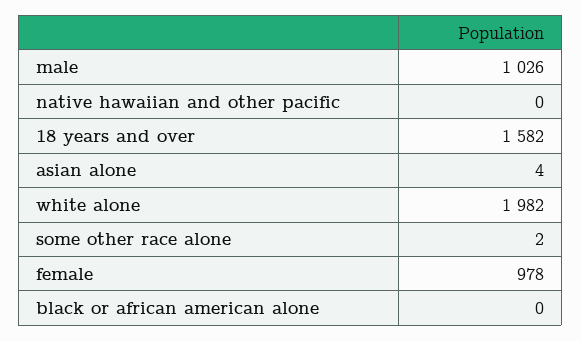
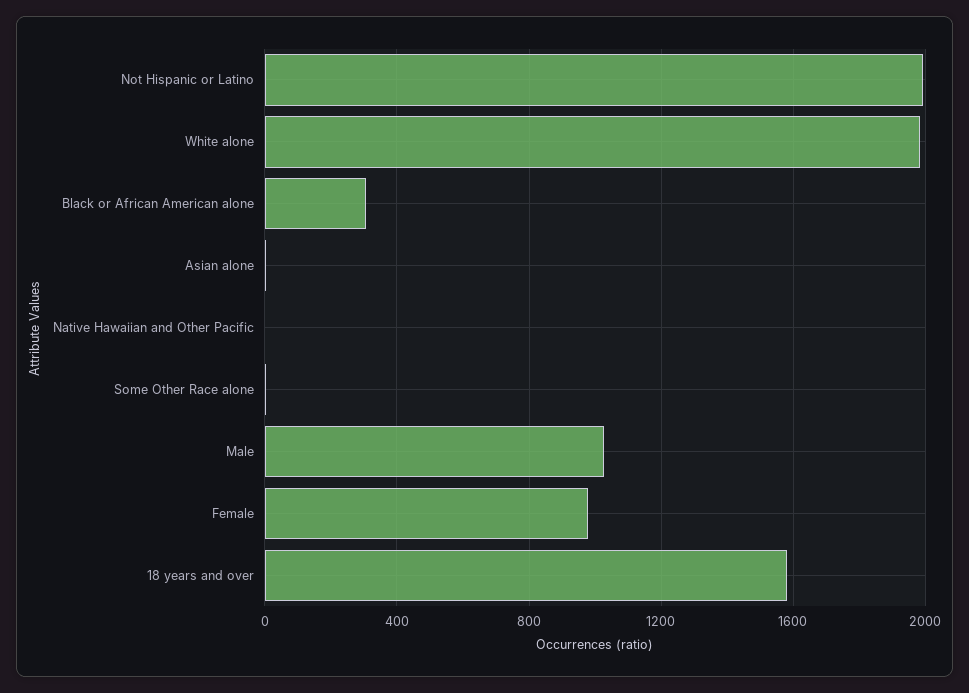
black or african american alone: 0 -> 300
Not Hispanic or Latino: none -> 2000

